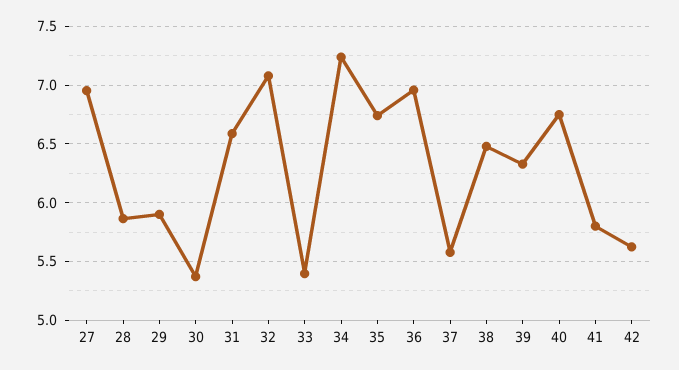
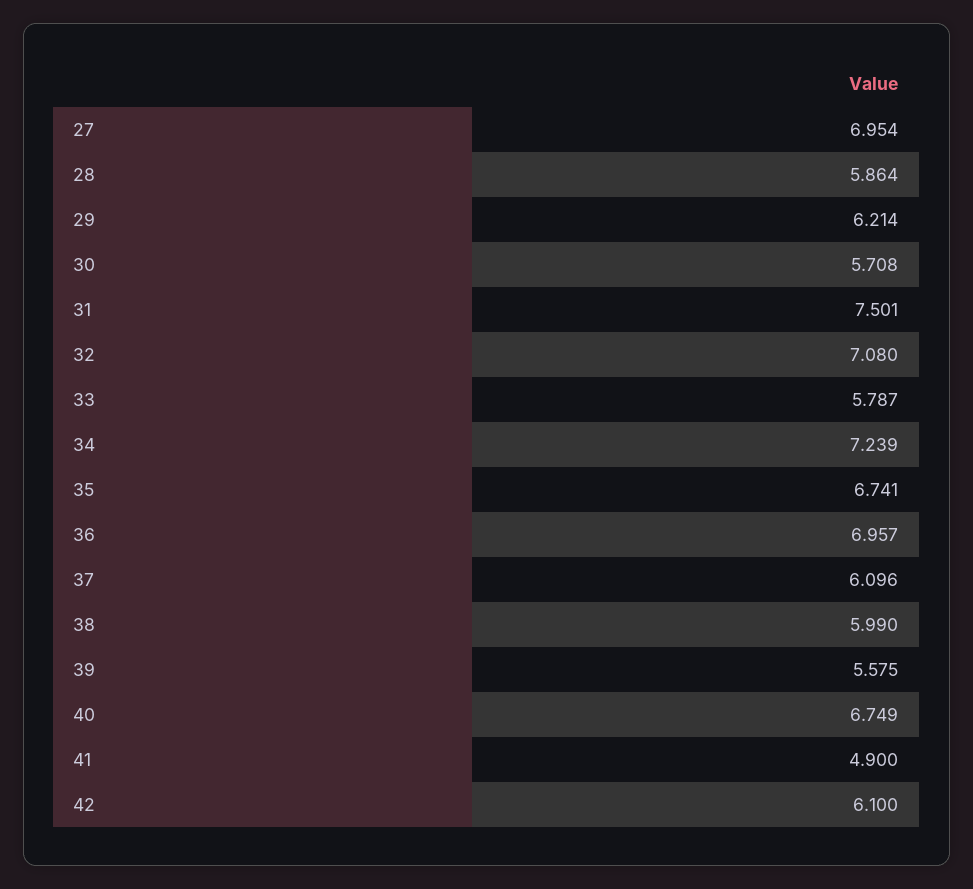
29: 5.9 -> 6.214
30: 5.4 -> 5.708
31: 6.6 -> 7.501
33: 5.4 -> 5.787
37: 5.6 -> 6.096
38: 6.5 -> 5.99
39: 6.3 -> 5.575
41: 5.8 -> 4.9
42: 5.6 -> 6.1

